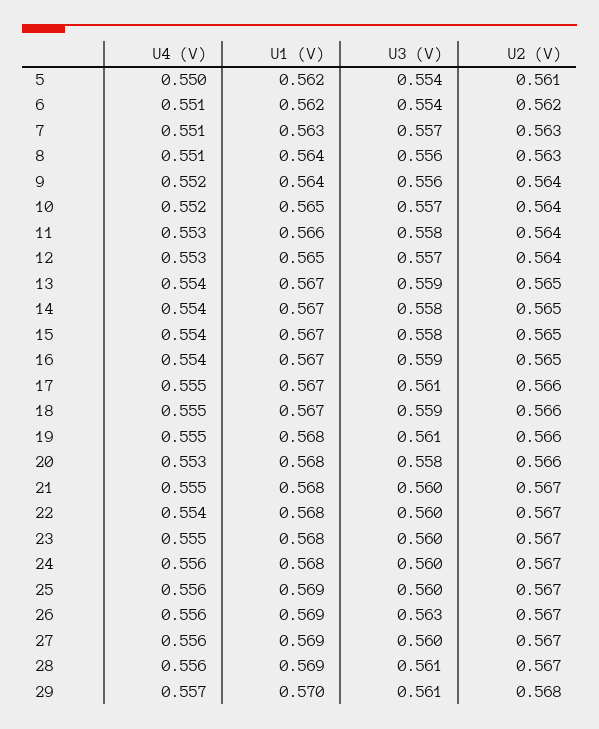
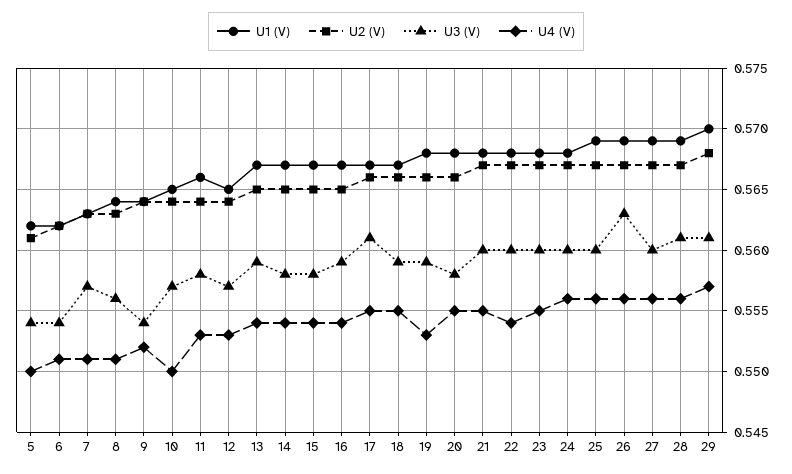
U3 (V), 9: 0.556 -> 0.554
U4 (V), 10: 0.552 -> 0.55
U4 (V), 19: 0.555 -> 0.553
U3 (V), 19: 0.561 -> 0.559
U4 (V), 20: 0.553 -> 0.555

